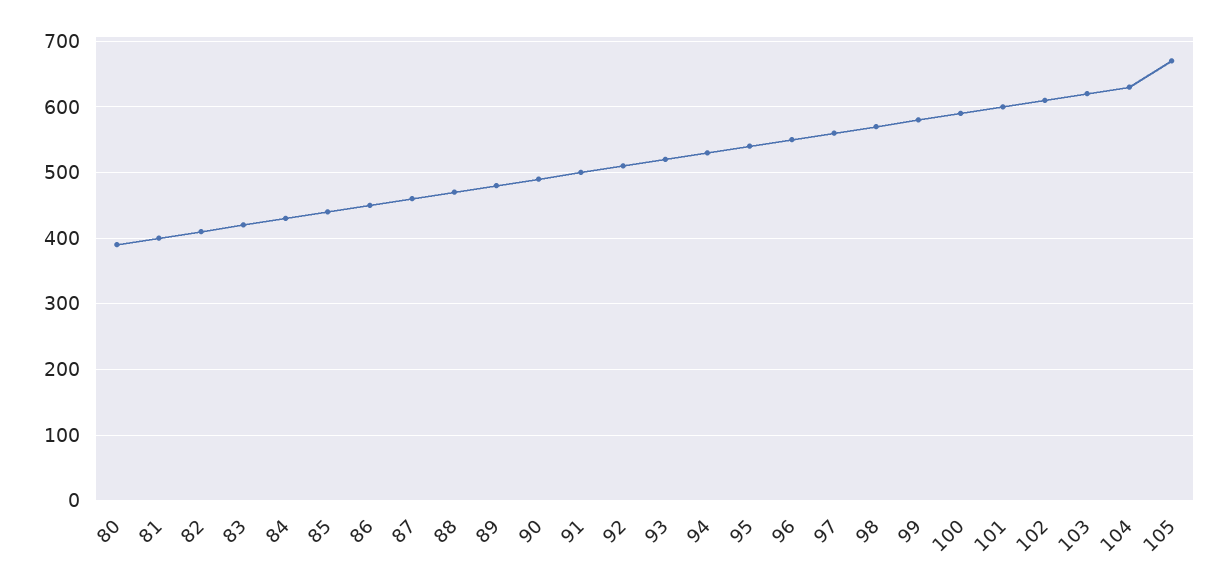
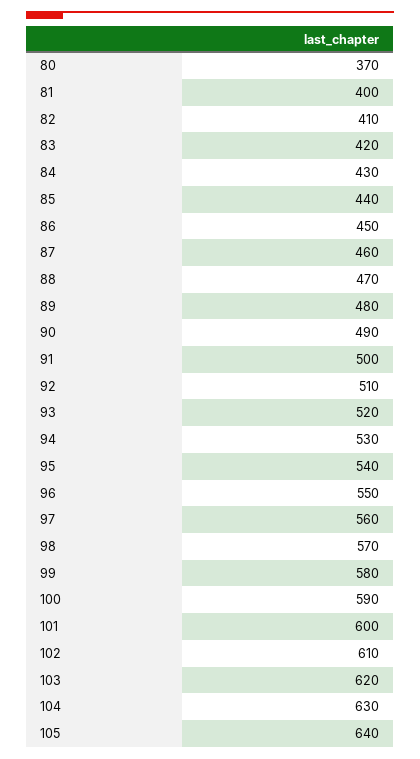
80: 390 -> 370
105: 670 -> 640

